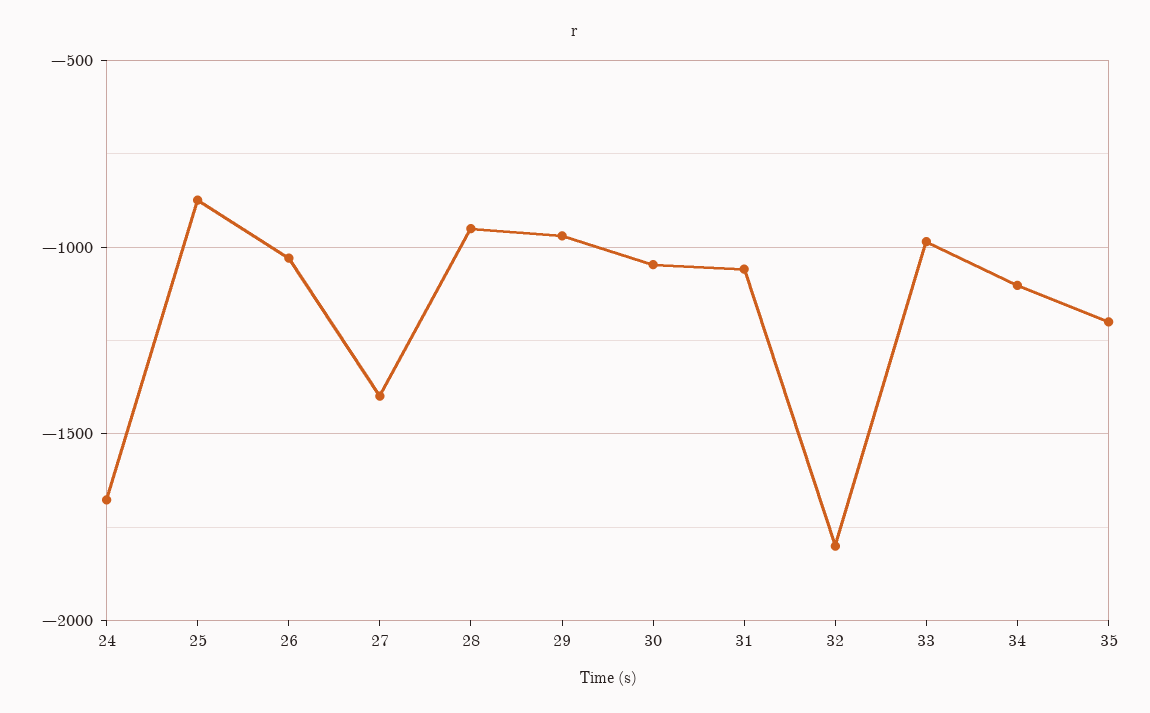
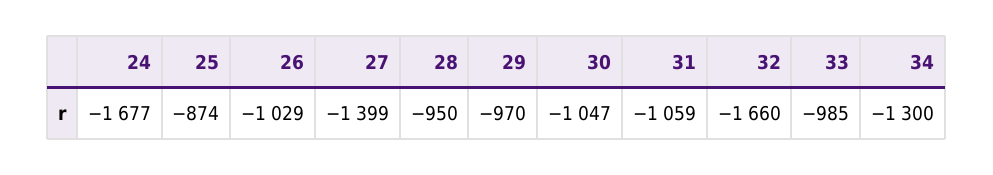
32: -1800 -> -1660
34: -1100 -> -1300
35: -1200 -> none

